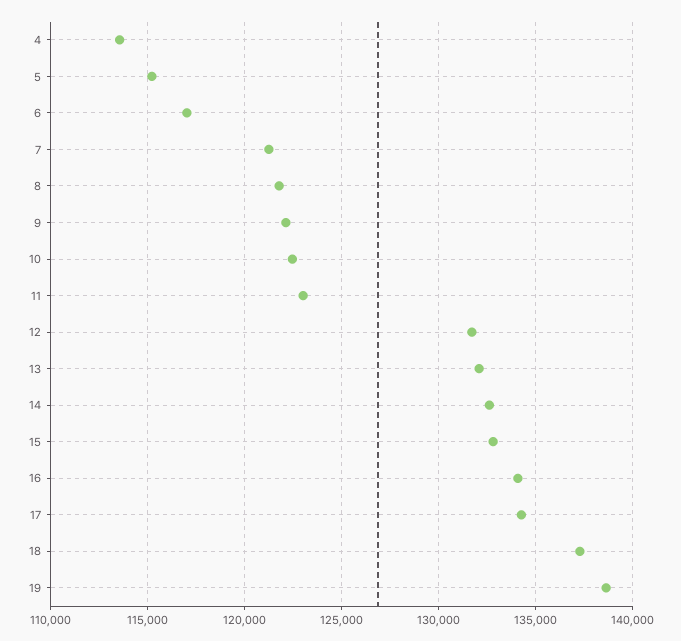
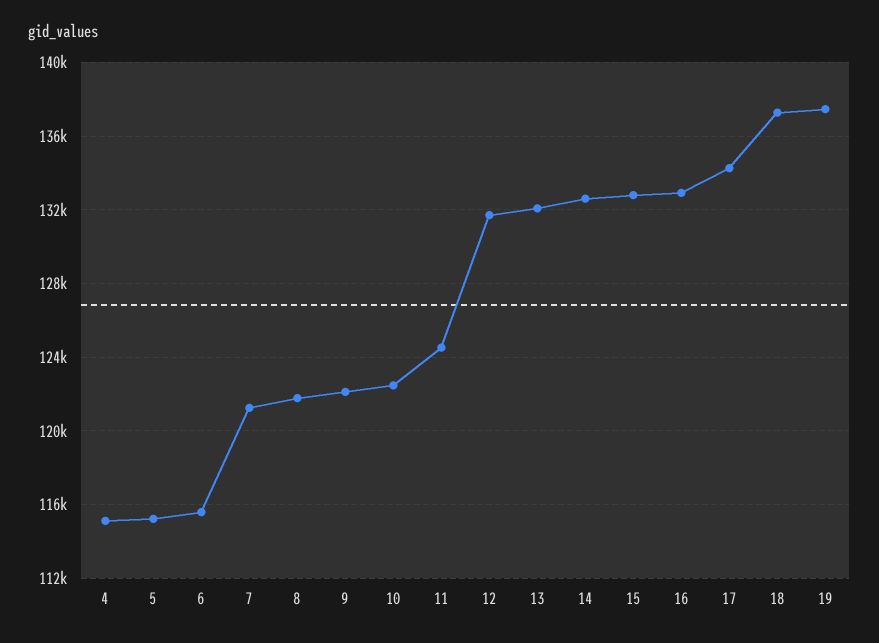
4: 113500 -> 115000
6: 117000 -> 115500
11: 123000 -> 124500
16: 134000 -> 133000
19: 138500 -> 137500

